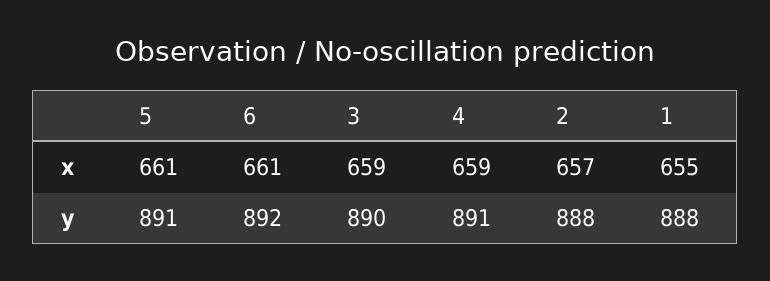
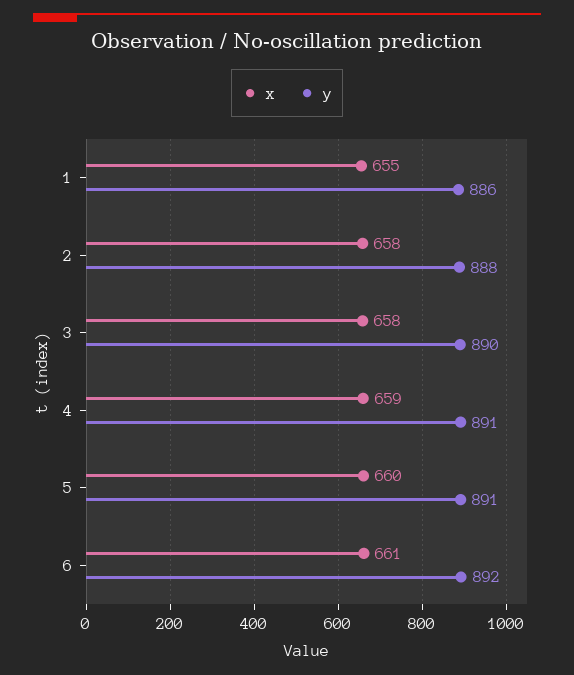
x, 5: 661 -> 660
x, 3: 659 -> 658
x, 2: 657 -> 658
y, 1: 888 -> 886

